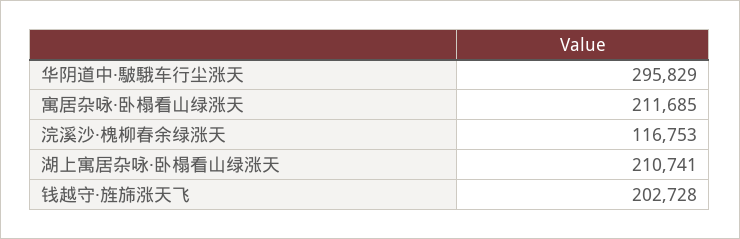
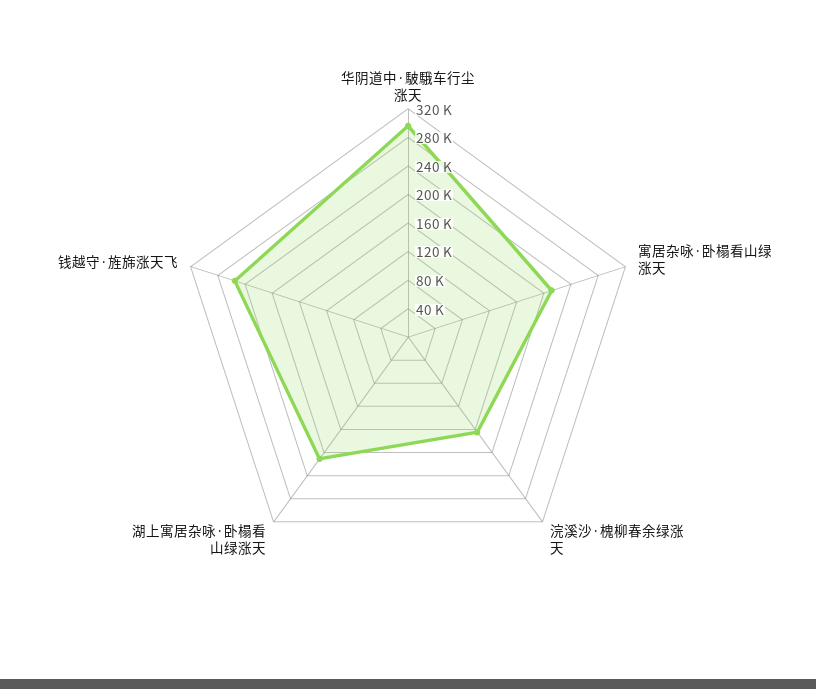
浣溪沙·槐柳春余绿涨天: 116753 -> 160000
钱越守·旌旆涨天飞: 202728 -> 260000

